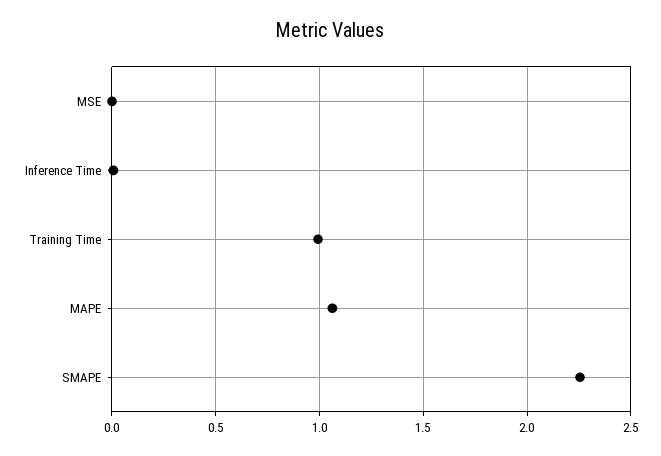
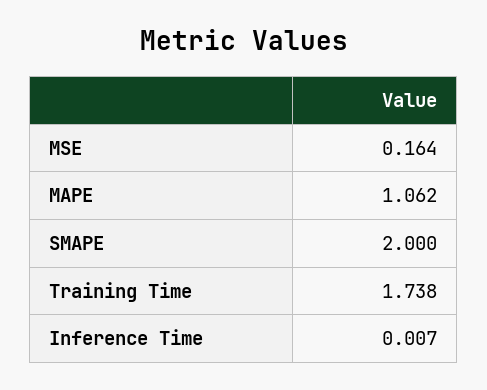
MSE: 0 -> 0.164
Training Time: 1 -> 1.738
SMAPE: 2.25 -> 2

